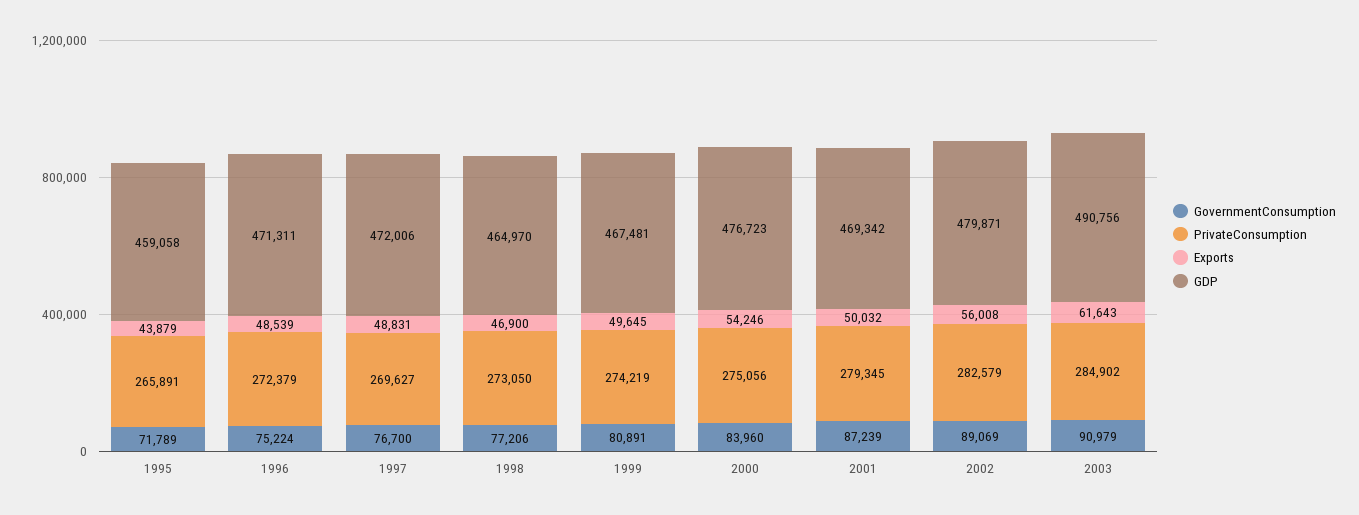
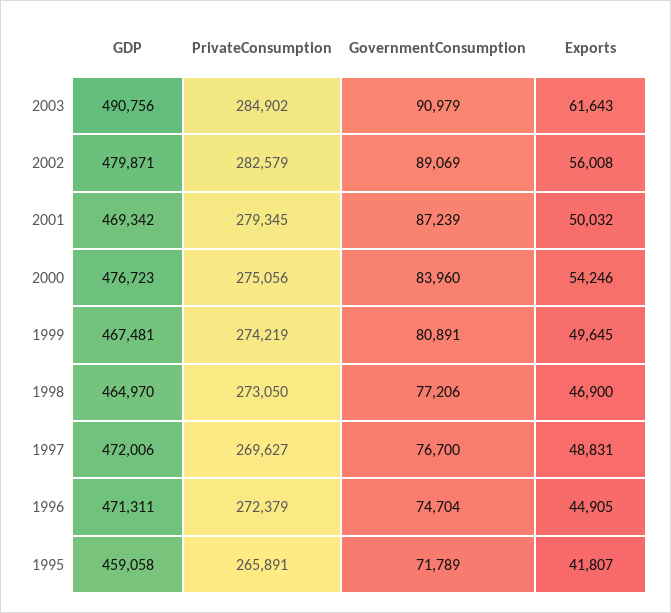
Exports, 1995: 43879 -> 41807
GovernmentConsumption, 1996: 75224 -> 74704
Exports, 1996: 48539 -> 44905

